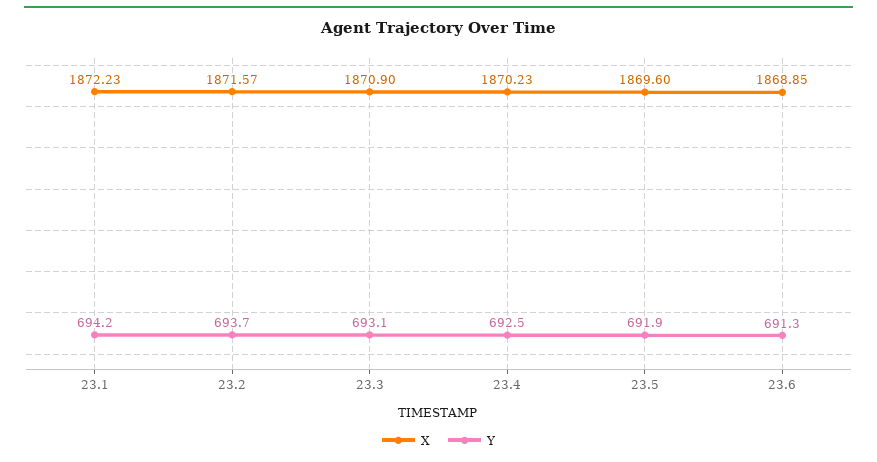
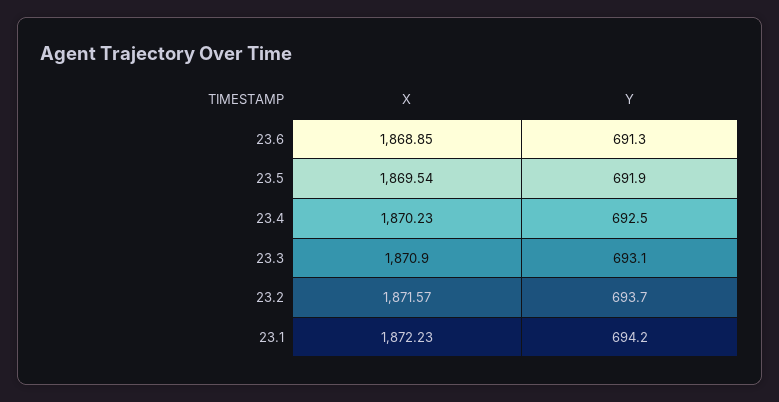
X, 23.5: 1869.6 -> 1869.54

